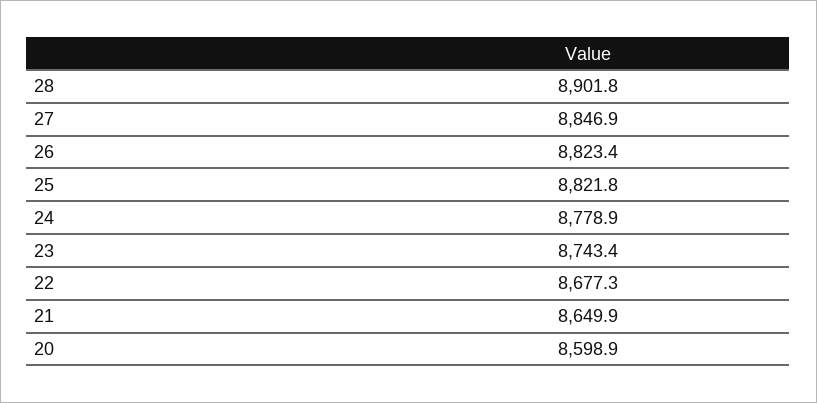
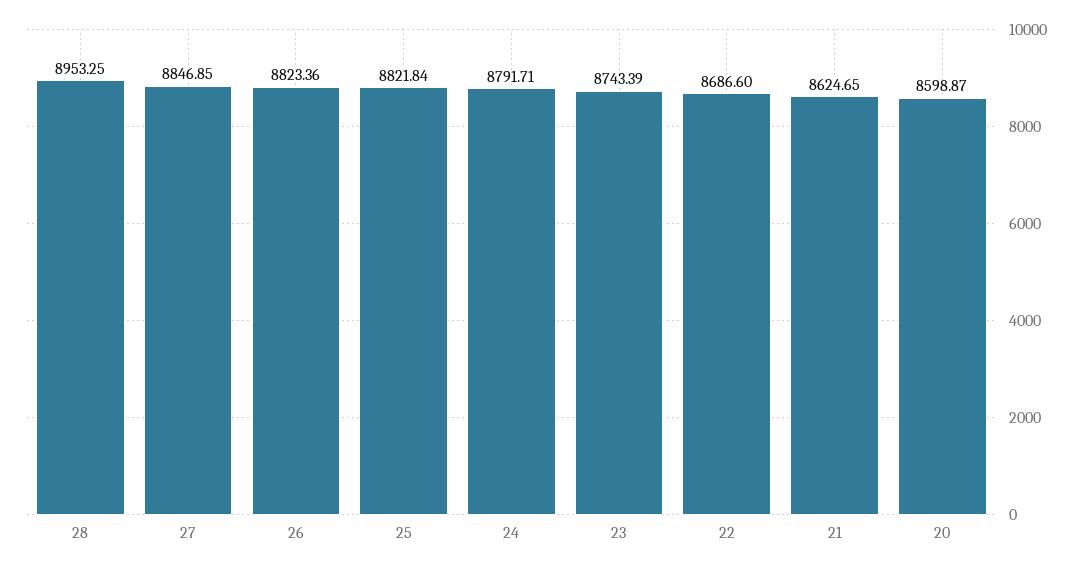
28: 8901.8 -> 8953.25
24: 8778.9 -> 8791.71
22: 8677.3 -> 8686.6
21: 8649.9 -> 8624.65

